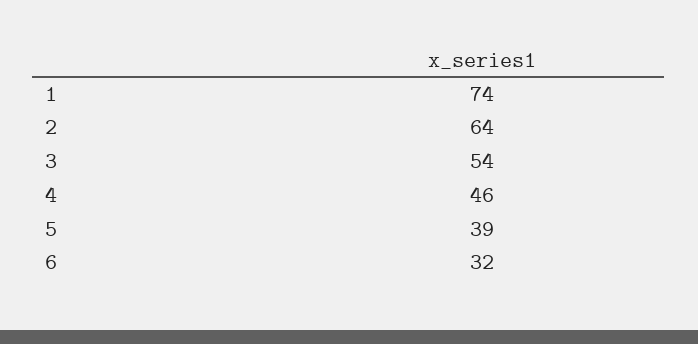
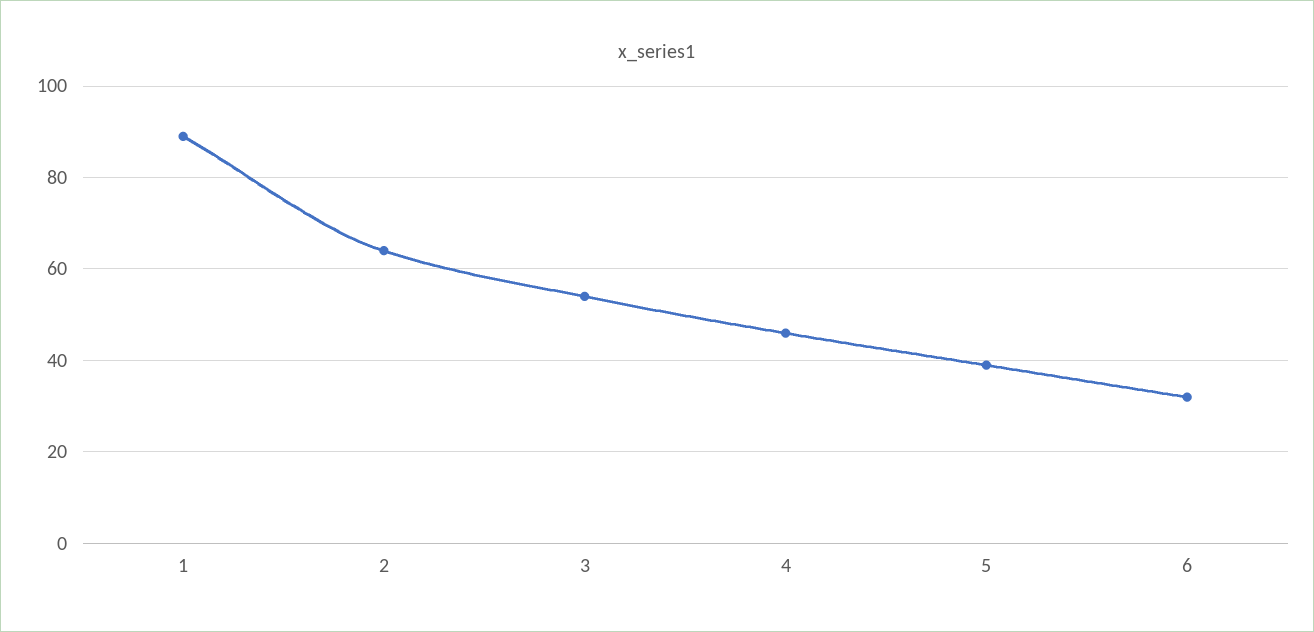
1: 74 -> 90

